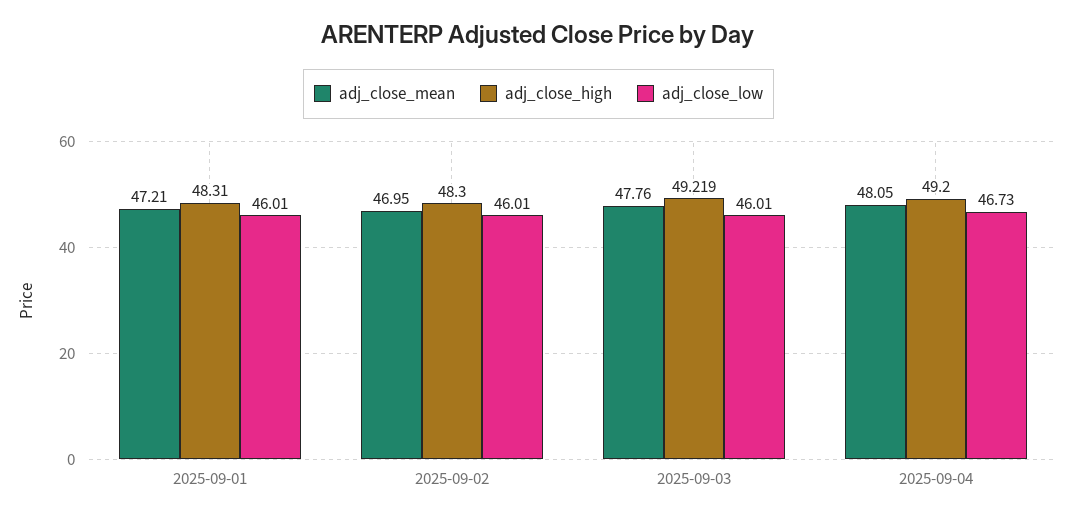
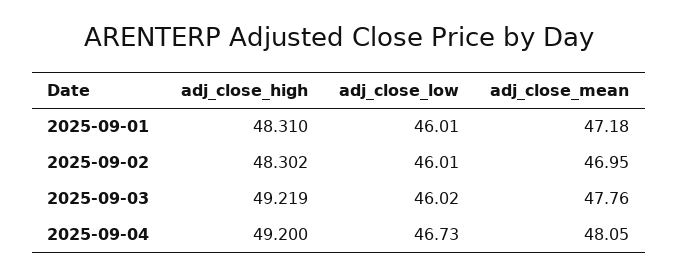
adj_close_mean, 2025-09-01: 47.21 -> 47.18
adj_close_high, 2025-09-02: 48.3 -> 48.302
adj_close_low, 2025-09-03: 46.01 -> 46.02

